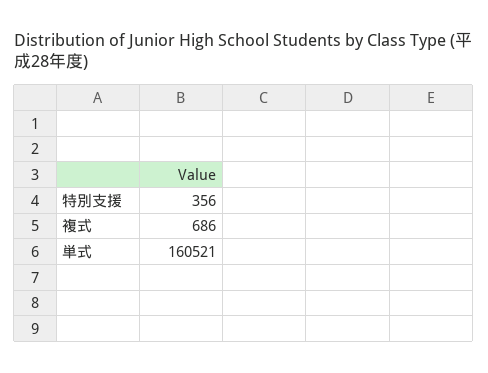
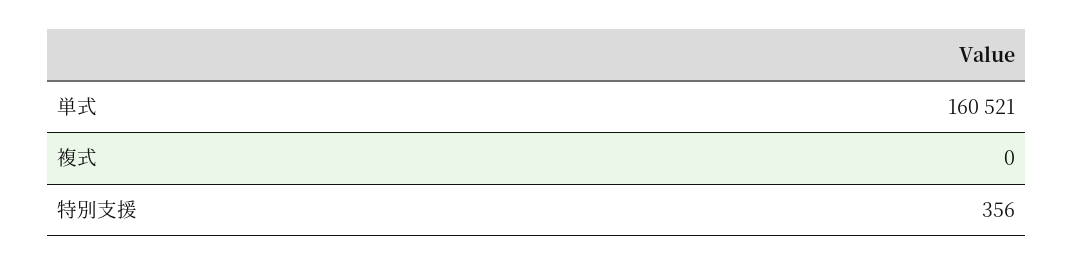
複式: 686 -> 0

